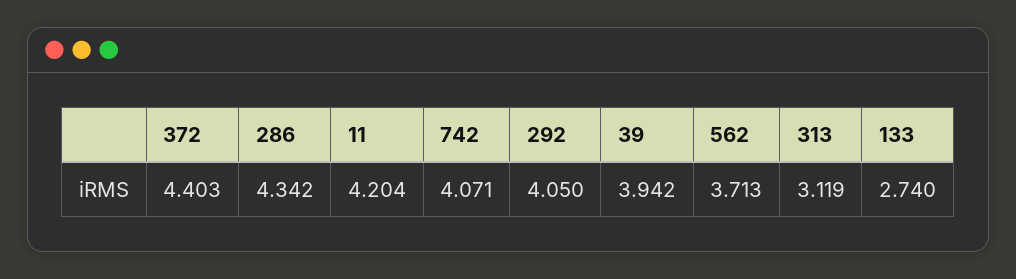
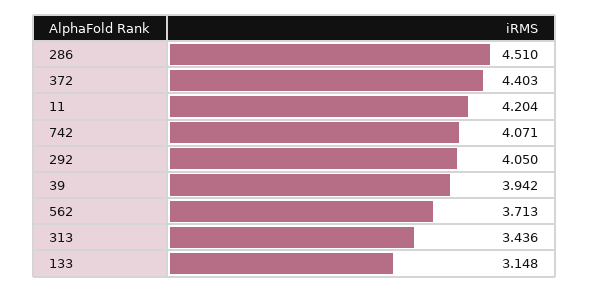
286: 4.342 -> 4.51
313: 3.119 -> 3.436
133: 2.74 -> 3.148

